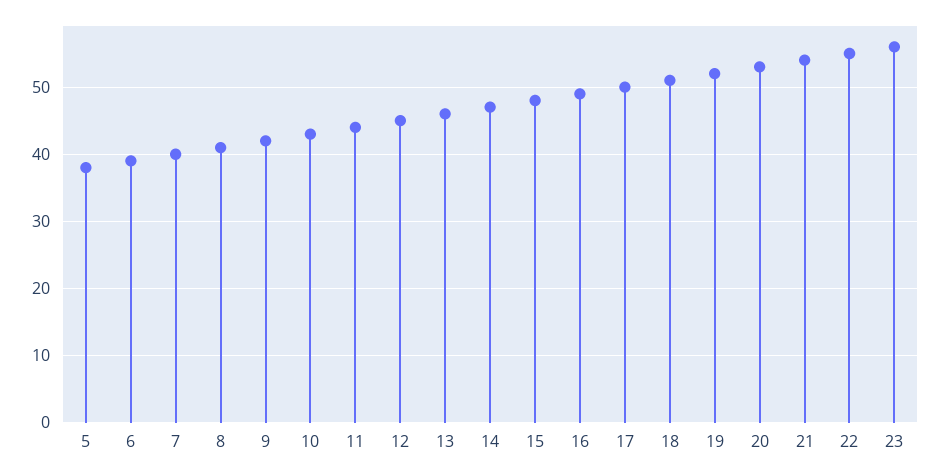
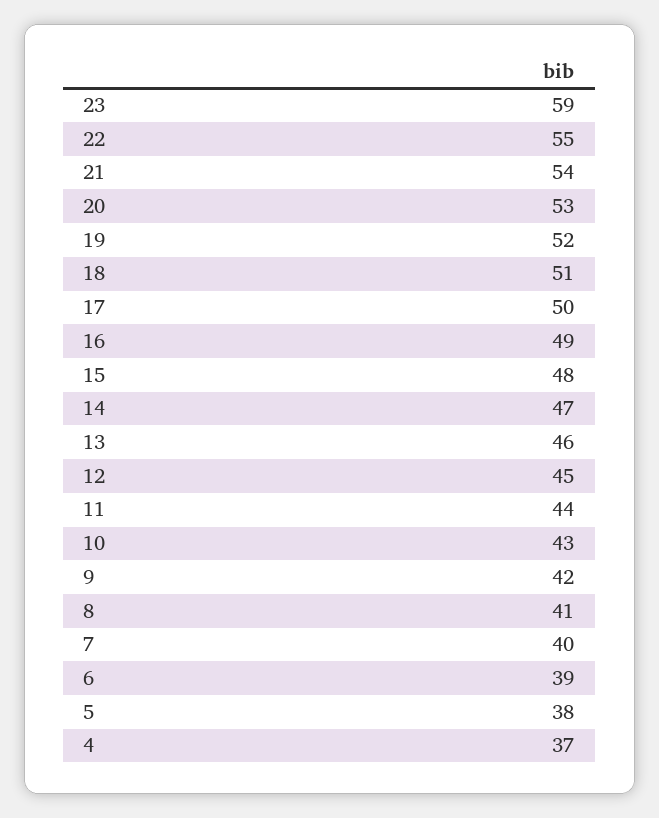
23: 56 -> 59
4: none -> 37

